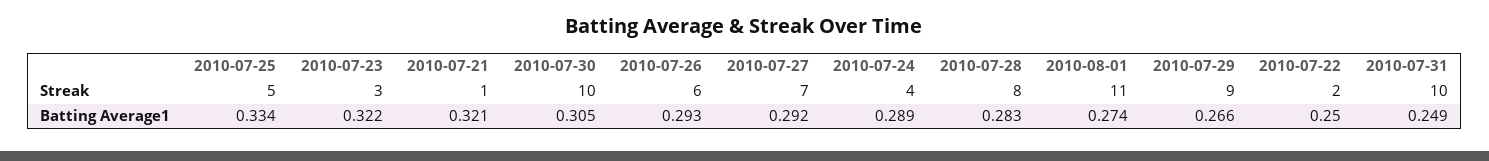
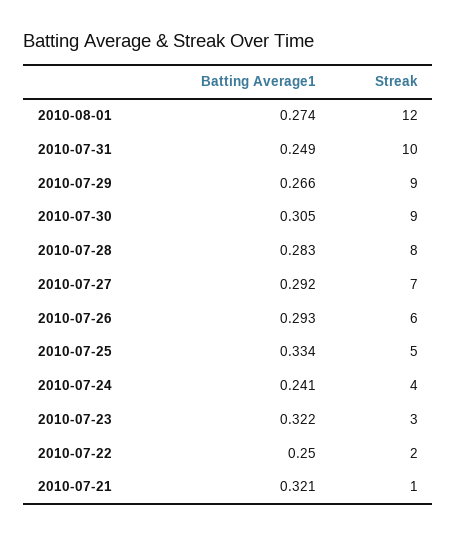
2010-07-30, Streak: 10 -> 9
2010-08-01, Streak: 11 -> 12
2010-07-24, Batting Average1: 0.289 -> 0.241

